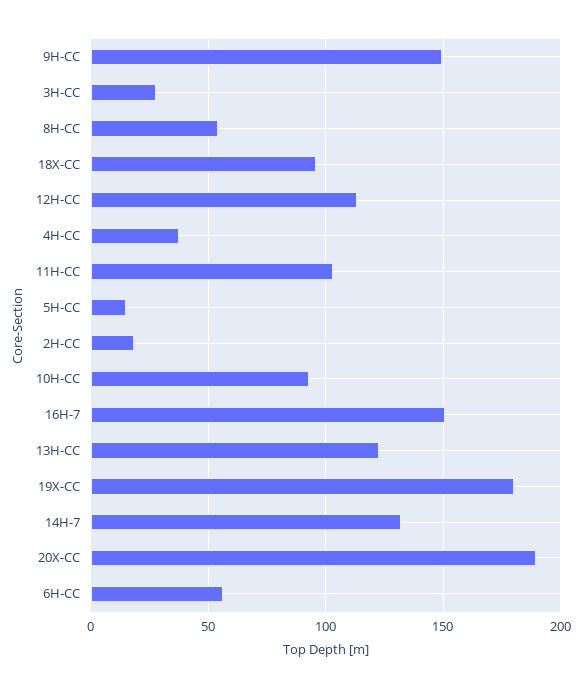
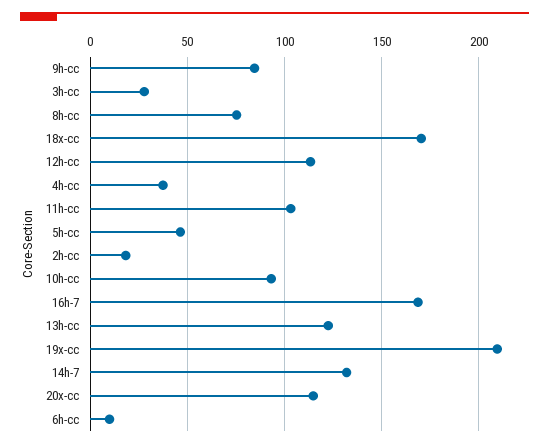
9H-CC: 150 -> 85
8H-CC: 55 -> 75
18X-CC: 95 -> 170
5H-CC: 15 -> 45
16H-7: 150 -> 170
19X-CC: 180 -> 210
20X-CC: 190 -> 115
6H-CC: 55 -> 10

